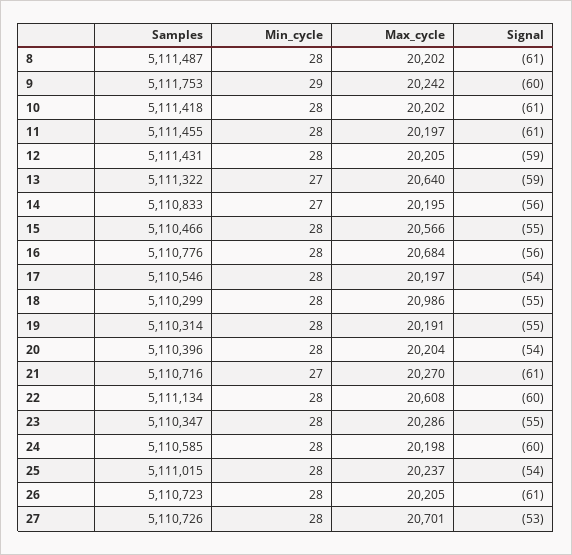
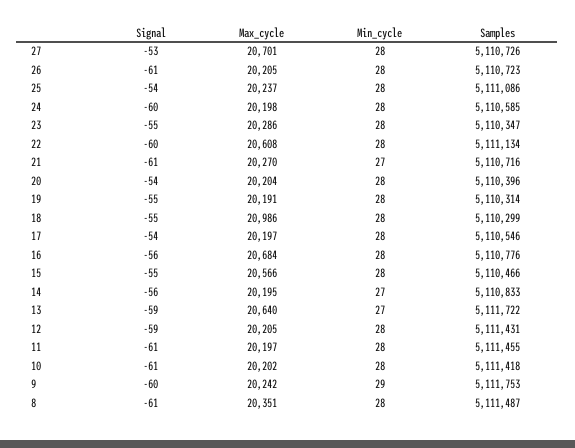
Max_cycle, 8: 20202 -> 20351
Samples, 13: 5111322 -> 5111722
Samples, 25: 5111015 -> 5111086

